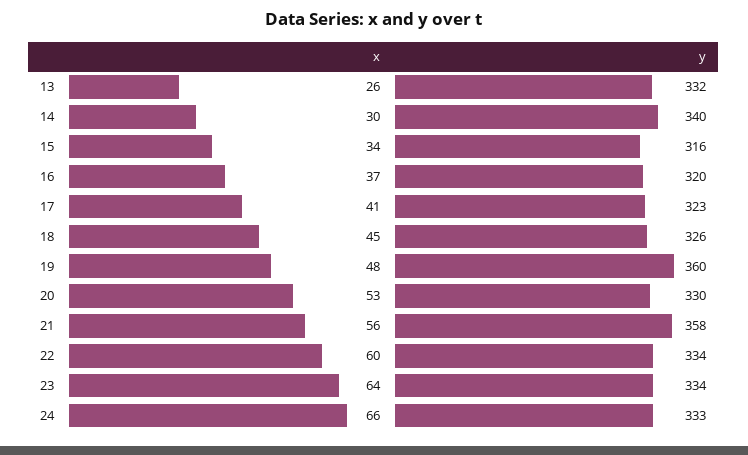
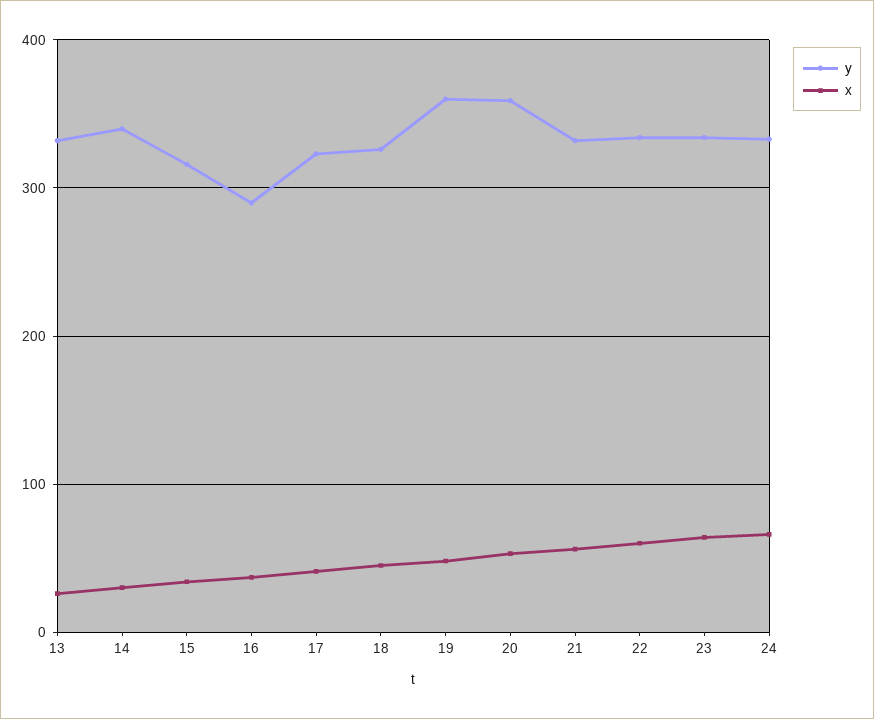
y, 16: 320 -> 290
y, 20: 330 -> 360
y, 21: 358 -> 330

